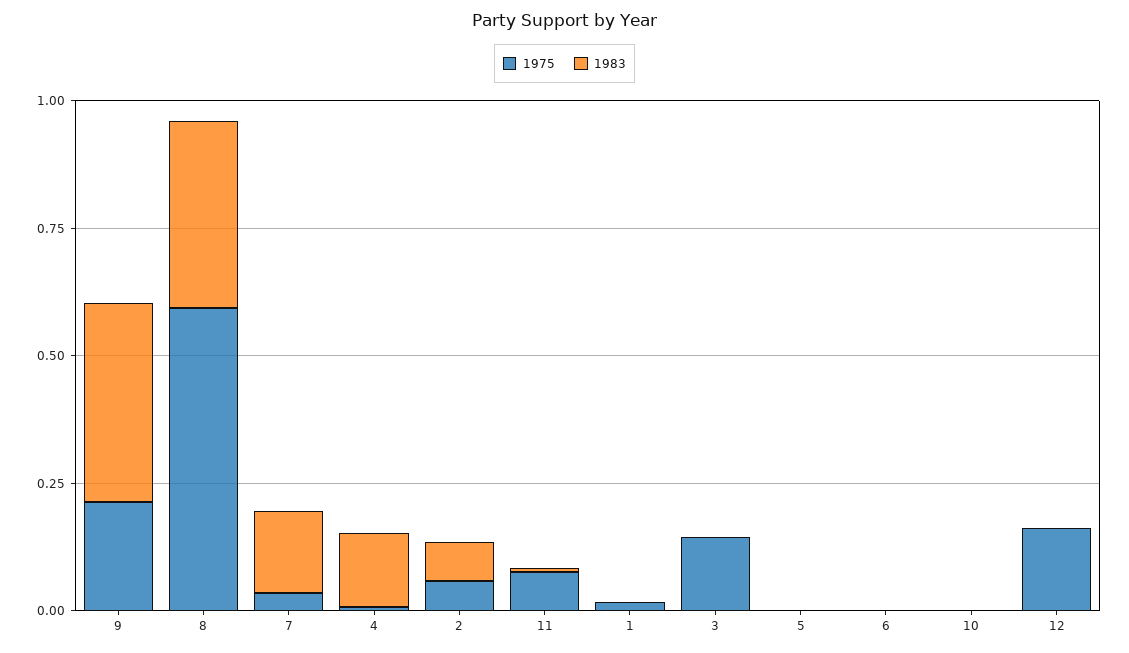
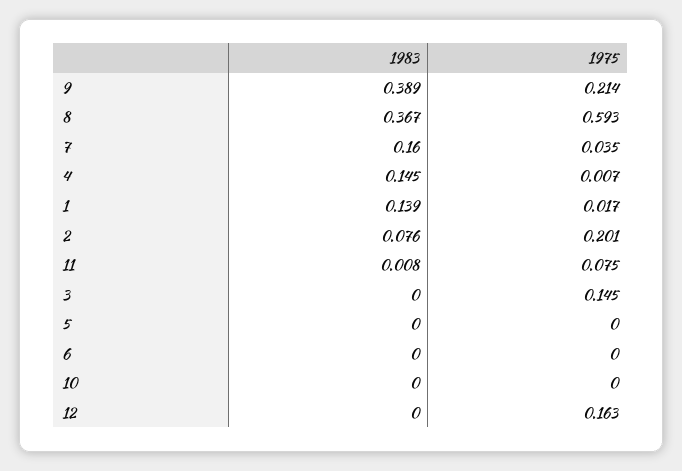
1975, 2: 0.05 -> 0.201
1983, 1: 0 -> 0.139

